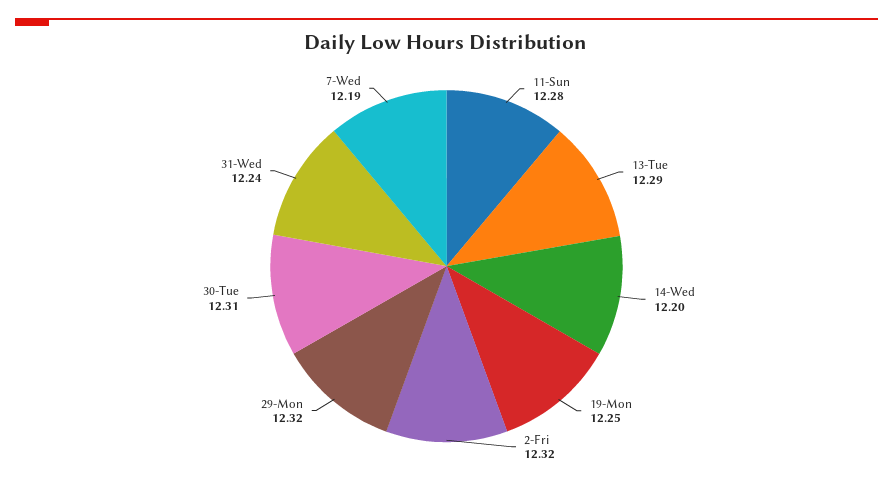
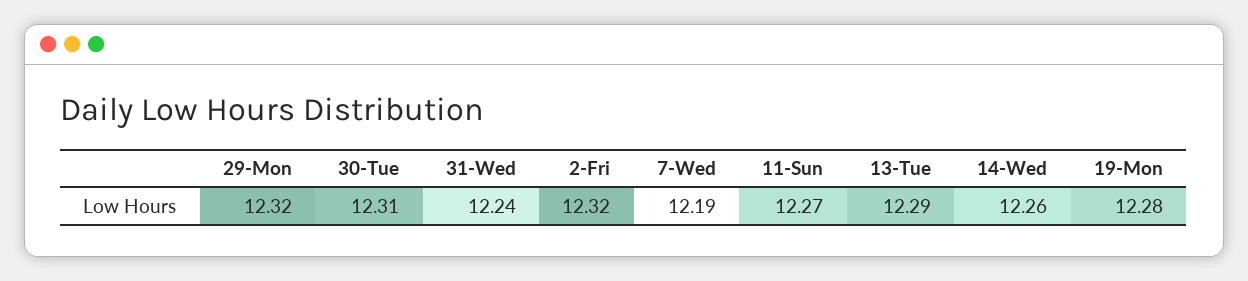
11-Sun: 12.28 -> 12.27
14-Wed: 12.2 -> 12.26
19-Mon: 12.25 -> 12.28

